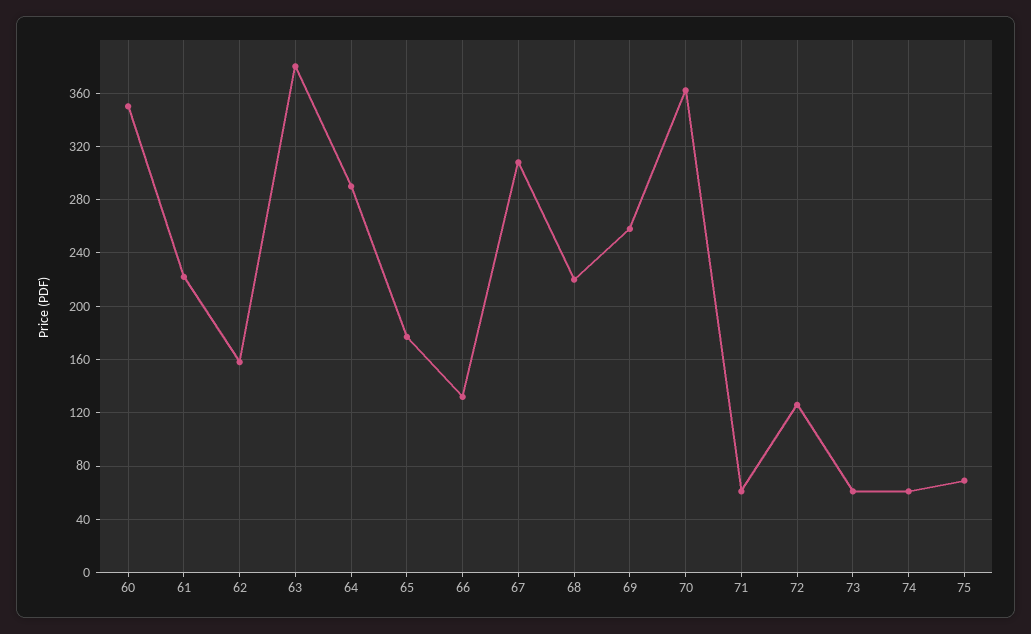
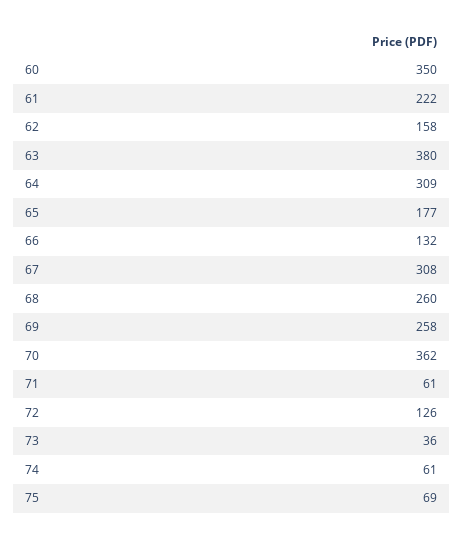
64: 290 -> 309
68: 220 -> 260
73: 60 -> 36

